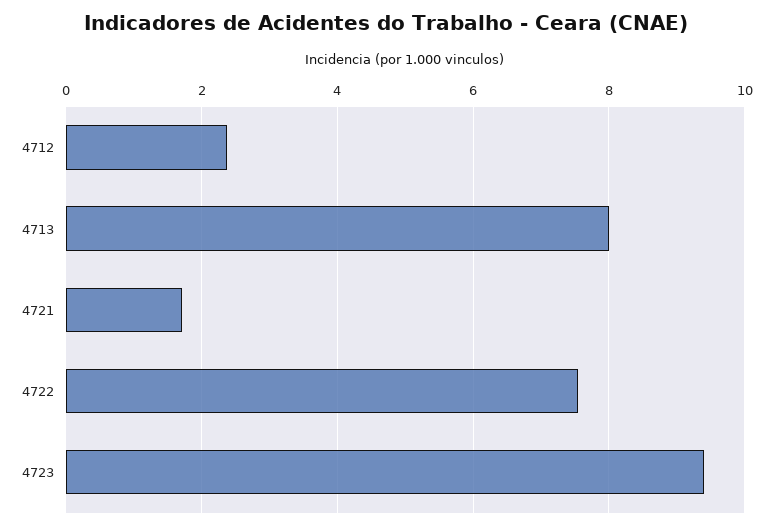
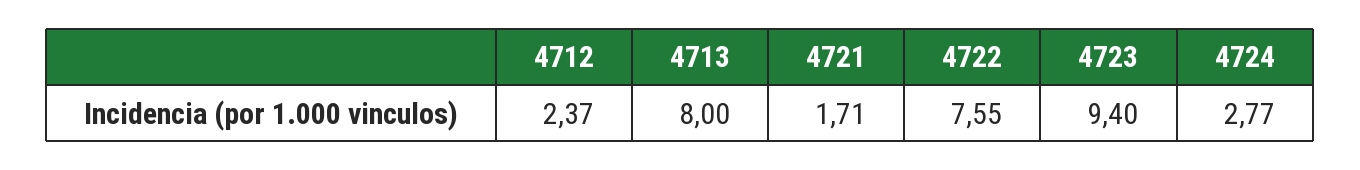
4724: none -> 2.77

